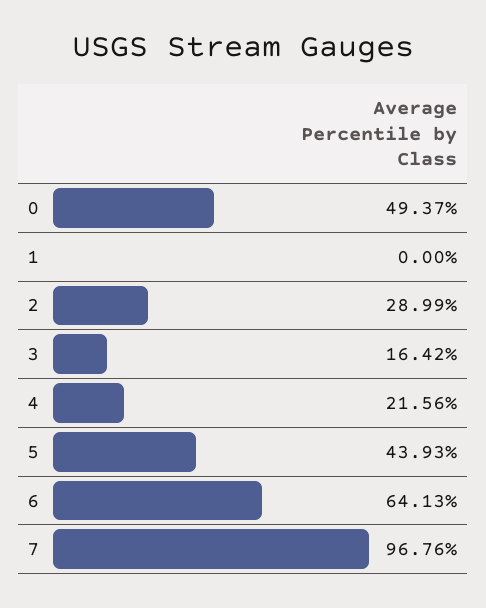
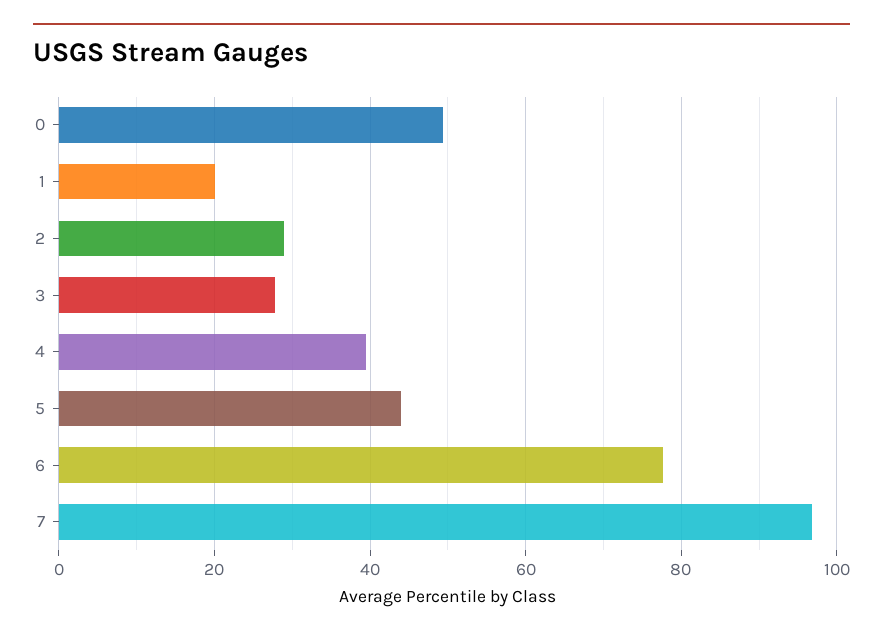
1: 0 -> 20
3: 16.42 -> 28
4: 21.56 -> 40
6: 64.13 -> 78

